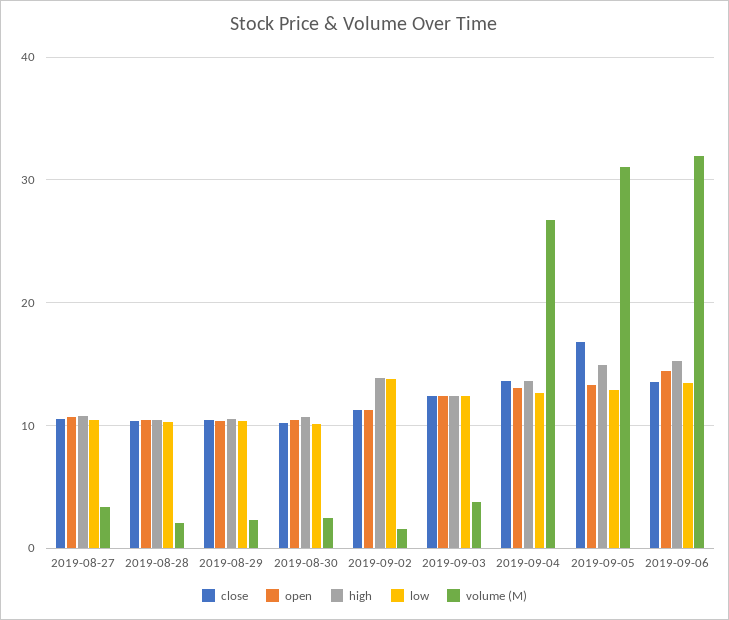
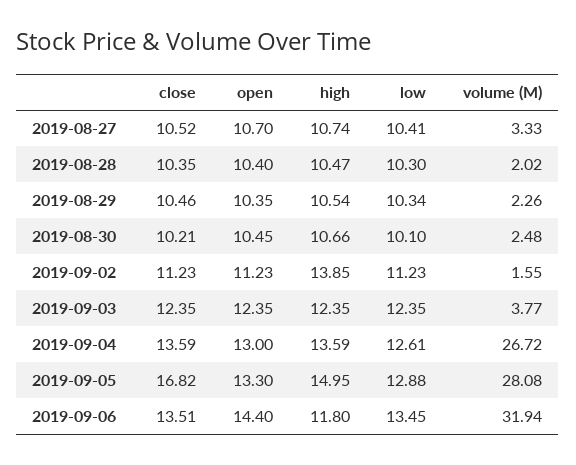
low, 2019-09-02: 14 -> 11.23
volume (M), 2019-09-05: 31 -> 28.08
high, 2019-09-06: 15 -> 11.8

